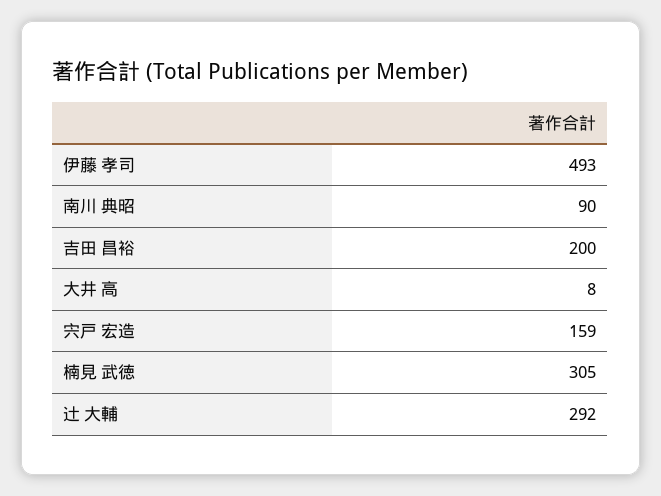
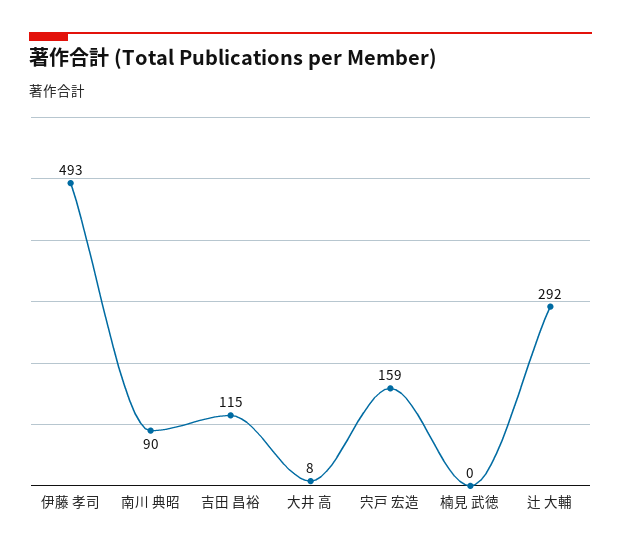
吉田 昌裕: 200 -> 115
楠見 武徳: 305 -> 0

